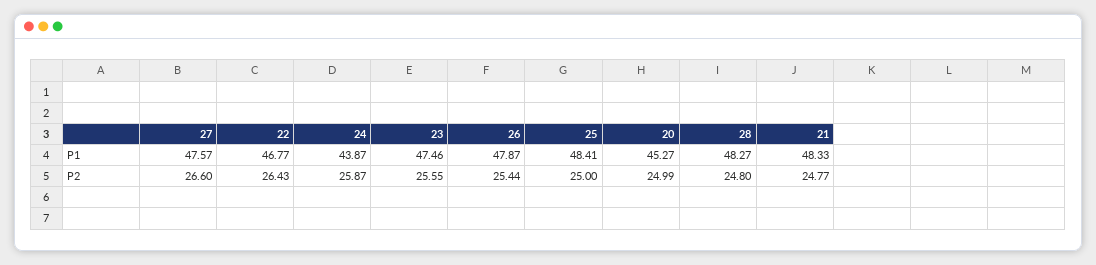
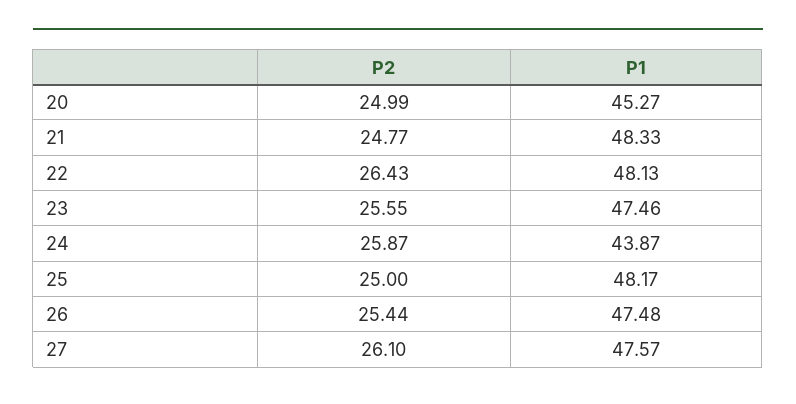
22, P1: 46.77 -> 48.13
26, P1: 47.87 -> 47.48
25, P1: 48.41 -> 48.17
28, P1: 48.27 -> none
27, P2: 26.6 -> 26.1
28, P2: 24.8 -> none

